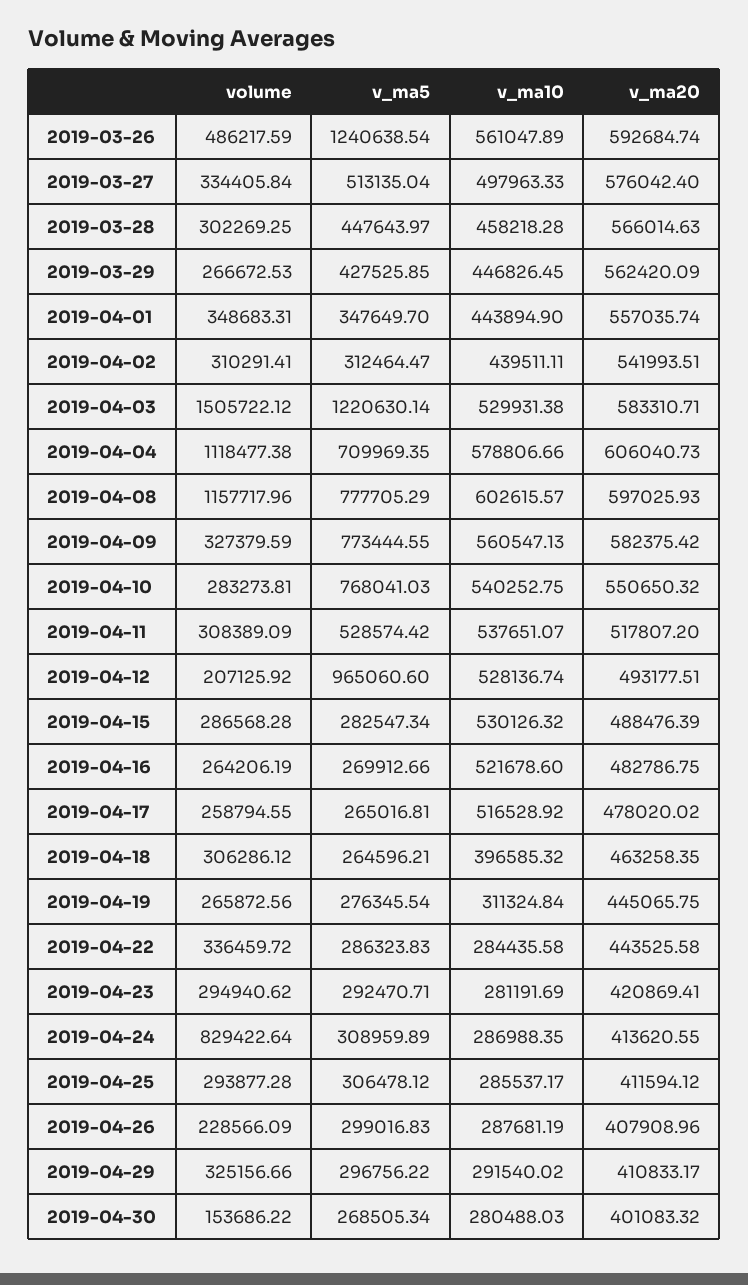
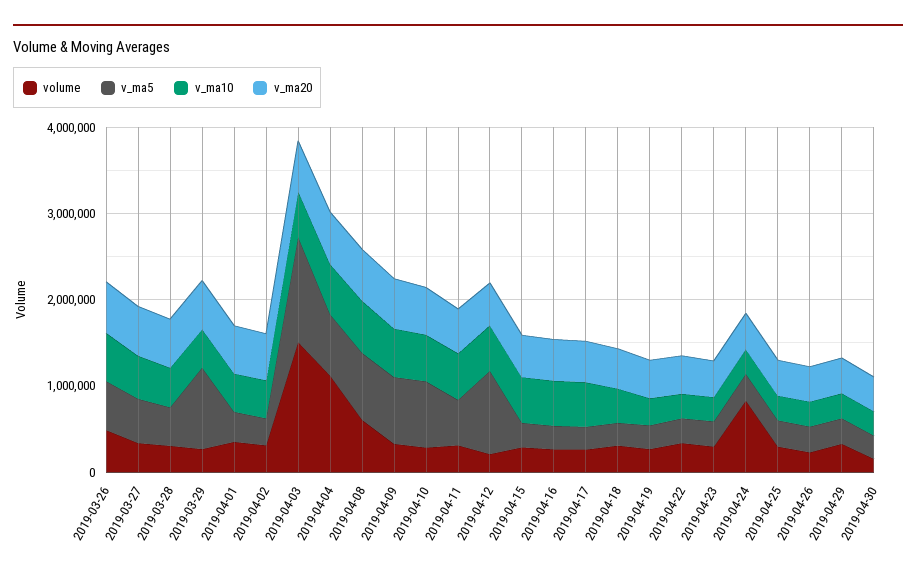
v_ma5, 2019-03-26: 1240638.54 -> 600000
v_ma5, 2019-03-29: 427525.85 -> 1000000
volume, 2019-04-08: 1157717.96 -> 600000

